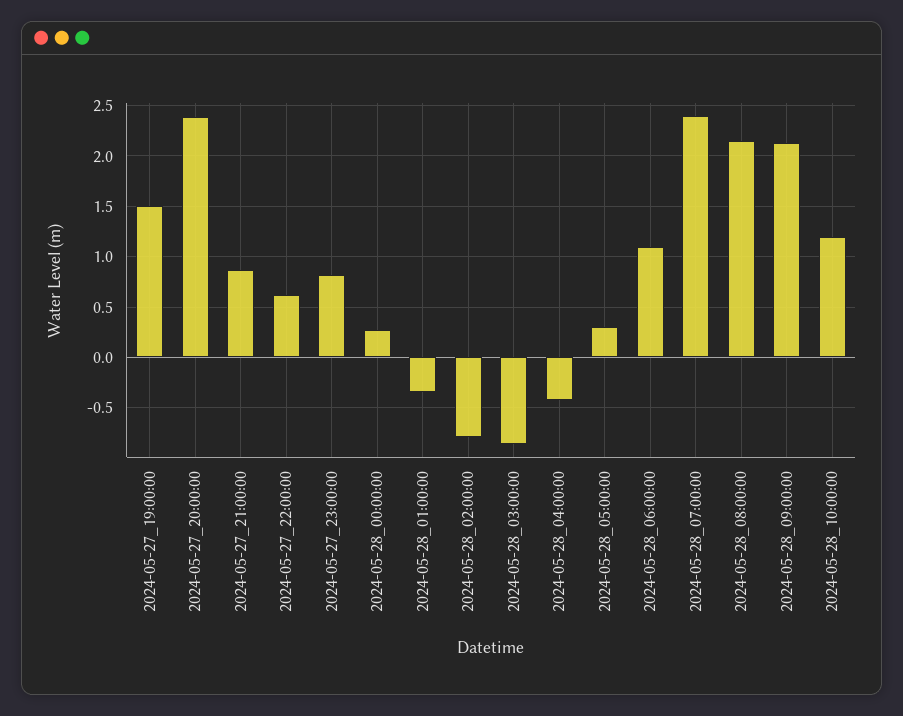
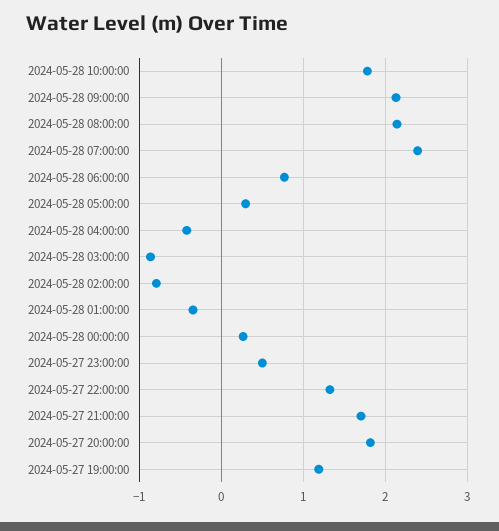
2024-05-27_19:00:00: 1.5 -> 1.2
2024-05-27_20:00:00: 2.4 -> 1.8
2024-05-27_21:00:00: 0.9 -> 1.7
2024-05-27_22:00:00: 0.6 -> 1.3
2024-05-27_23:00:00: 0.8 -> 0.5
2024-05-28_06:00:00: 1.1 -> 0.8
2024-05-28_10:00:00: 1.2 -> 1.8

